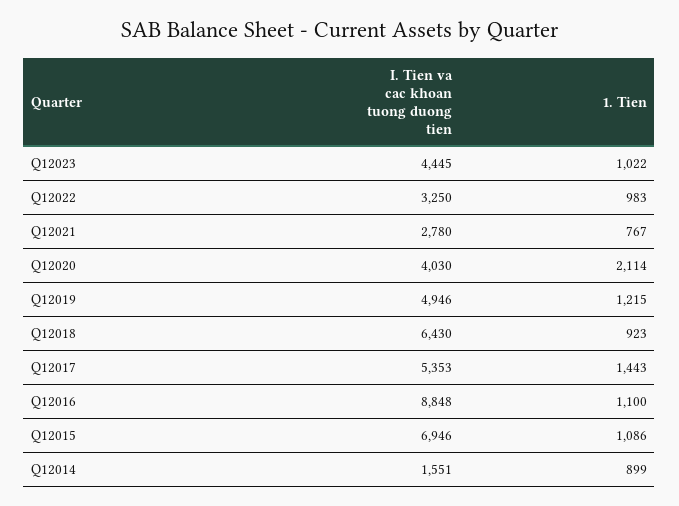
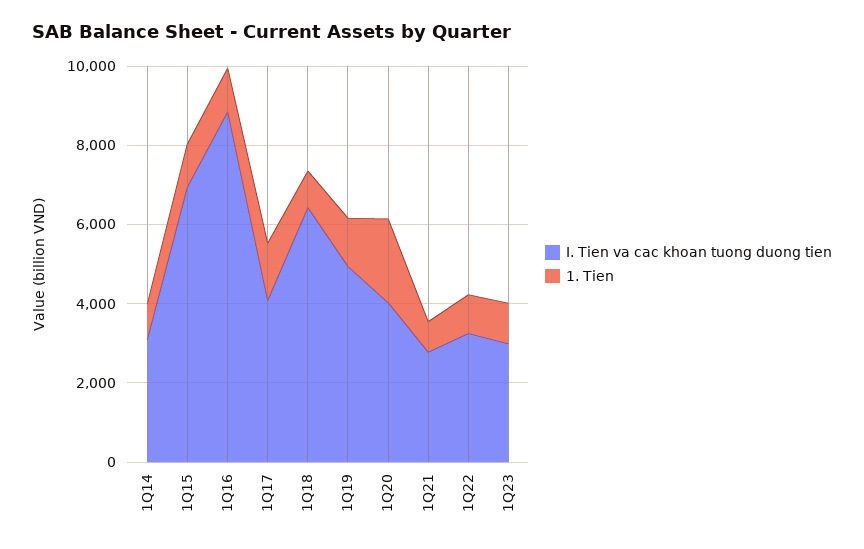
I. Tien va cac khoan tuong duong tien, Q12023: 4445 -> 3000
I. Tien va cac khoan tuong duong tien, Q12017: 5353 -> 4000
I. Tien va cac khoan tuong duong tien, Q12014: 1551 -> 3000

